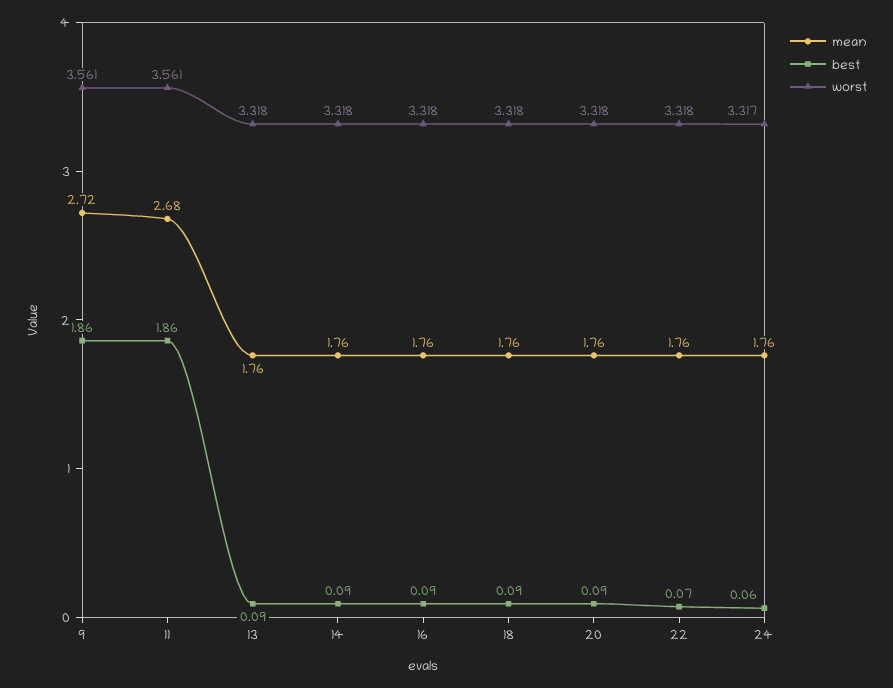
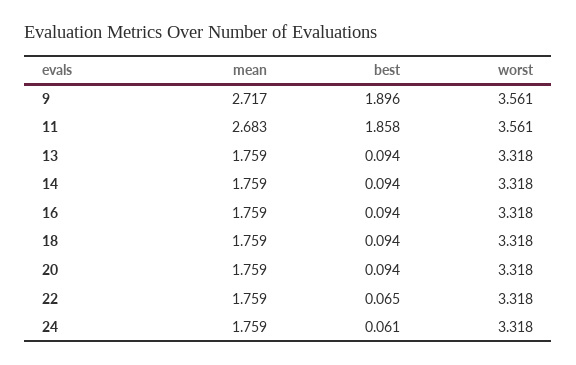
best, 9: 1.86 -> 1.896
worst, 24: 3.317 -> 3.318

